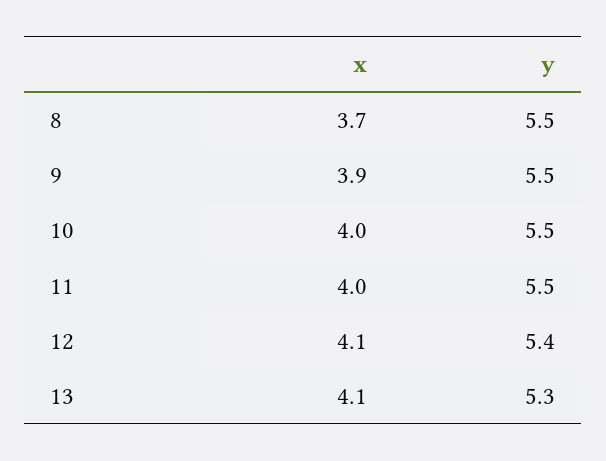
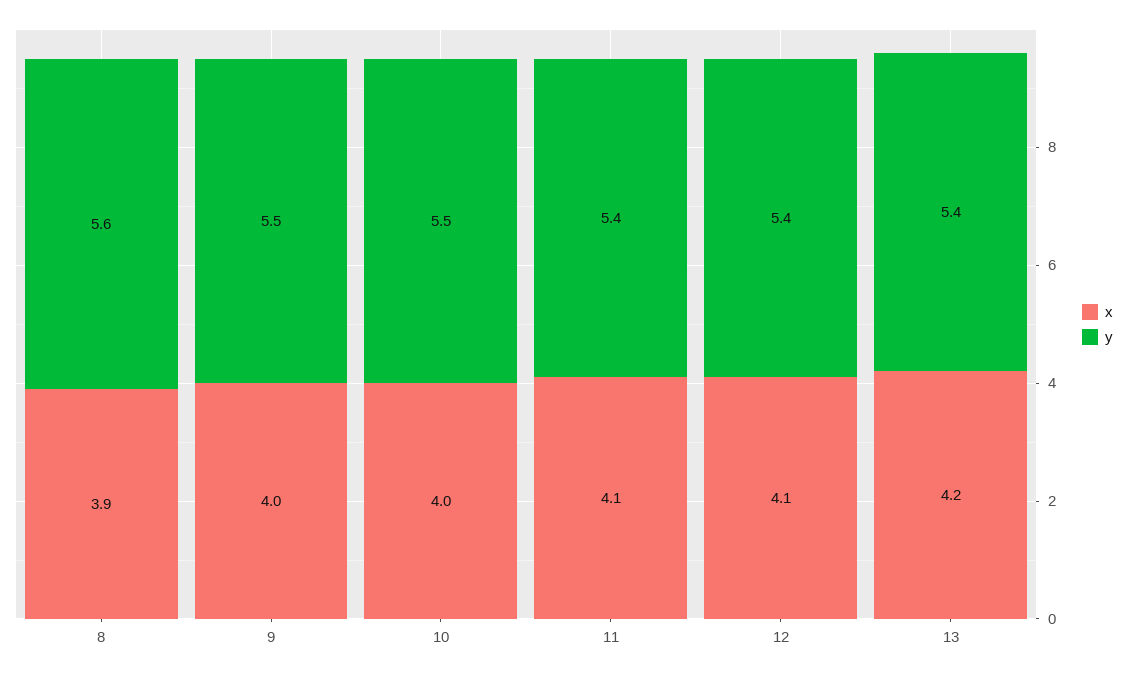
x, 8: 3.7 -> 3.9
y, 8: 5.5 -> 5.6
x, 9: 3.9 -> 4
x, 11: 4 -> 4.1
y, 11: 5.5 -> 5.4
x, 13: 4.1 -> 4.2
y, 13: 5.3 -> 5.4

